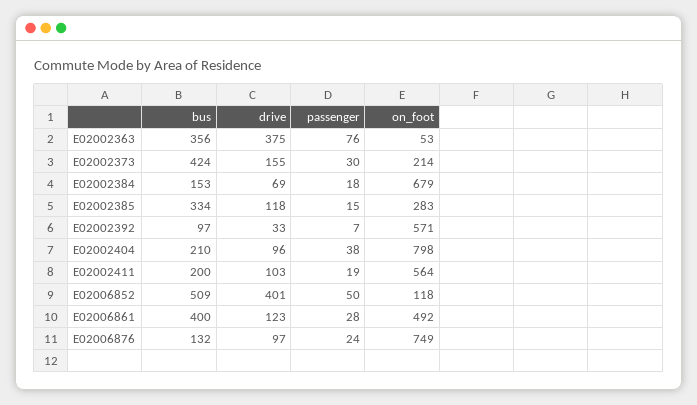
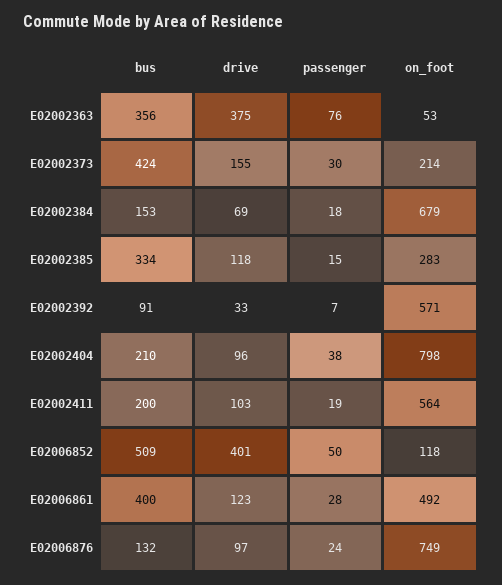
bus, E02002392: 97 -> 91

